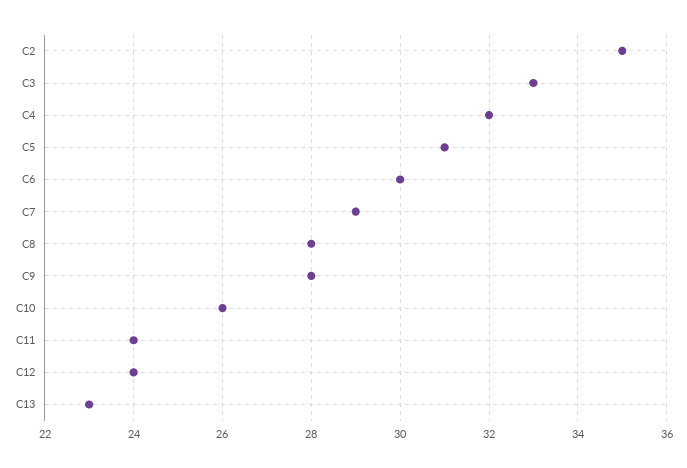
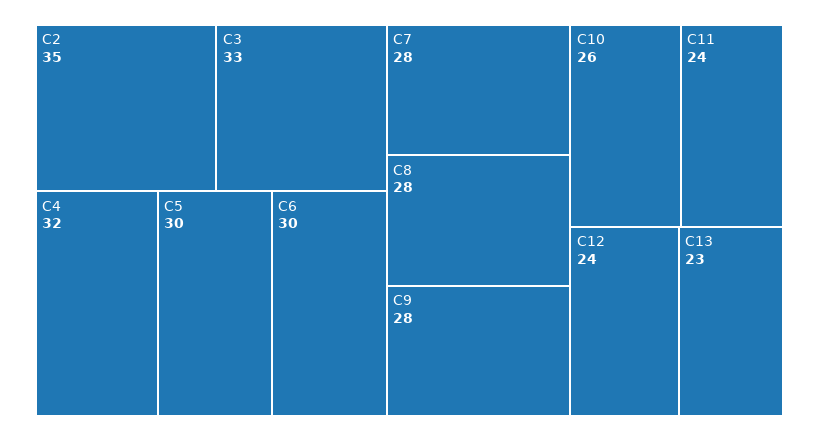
C5: 31 -> 30
C7: 29 -> 28

